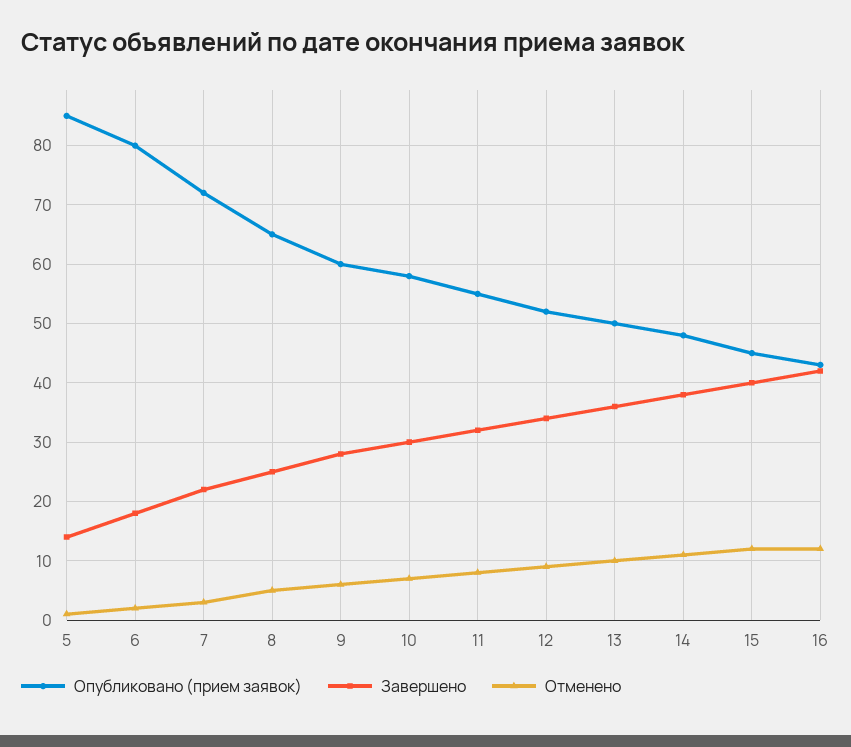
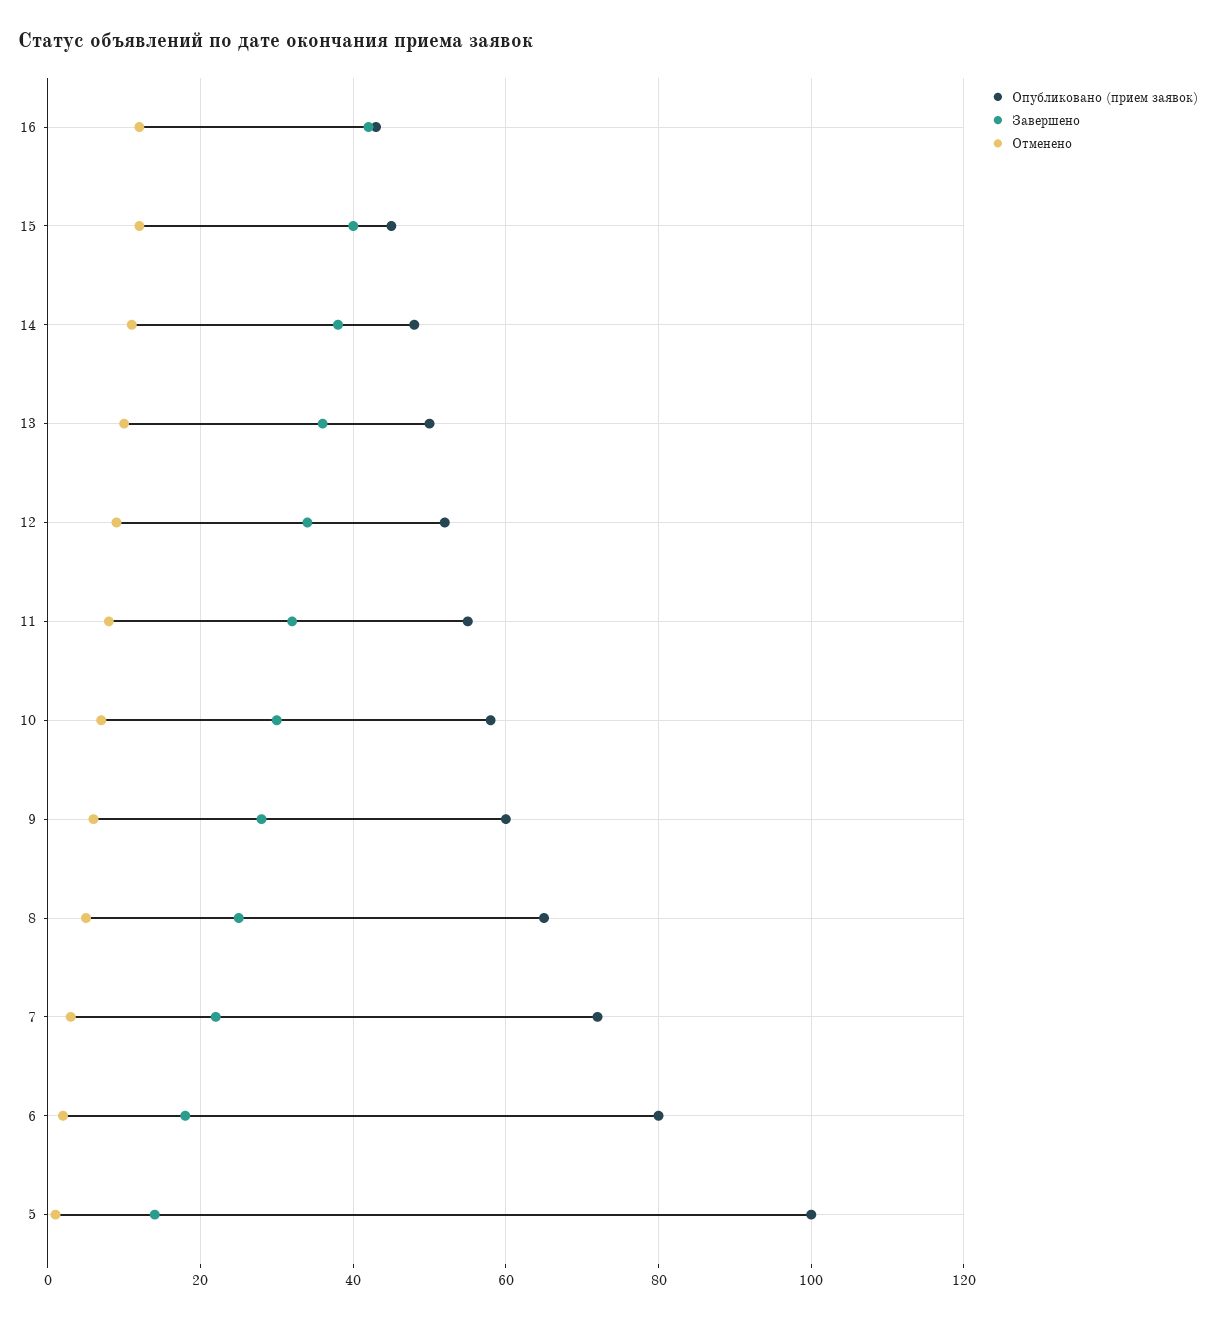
Опубликовано (прием заявок), 5: 85 -> 100

